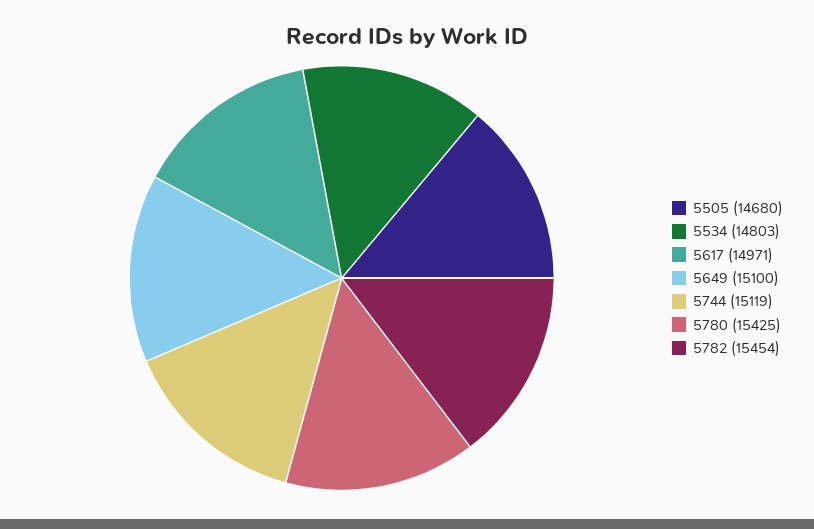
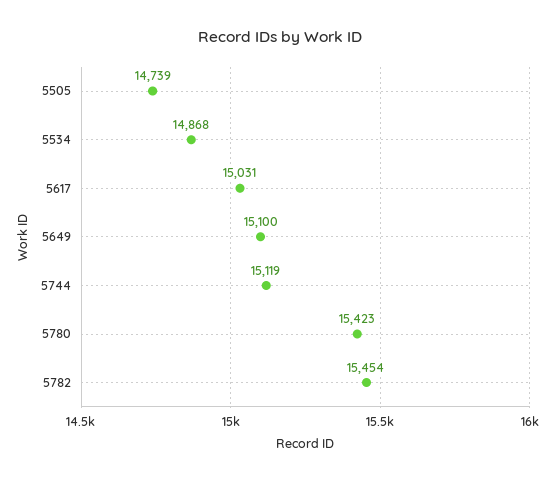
5505: 14680 -> 14739
5534: 14803 -> 14868
5617: 14971 -> 15031
5780: 15425 -> 15423

